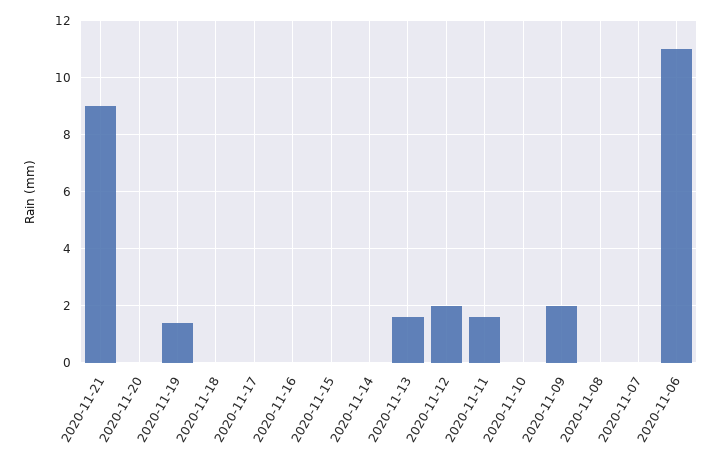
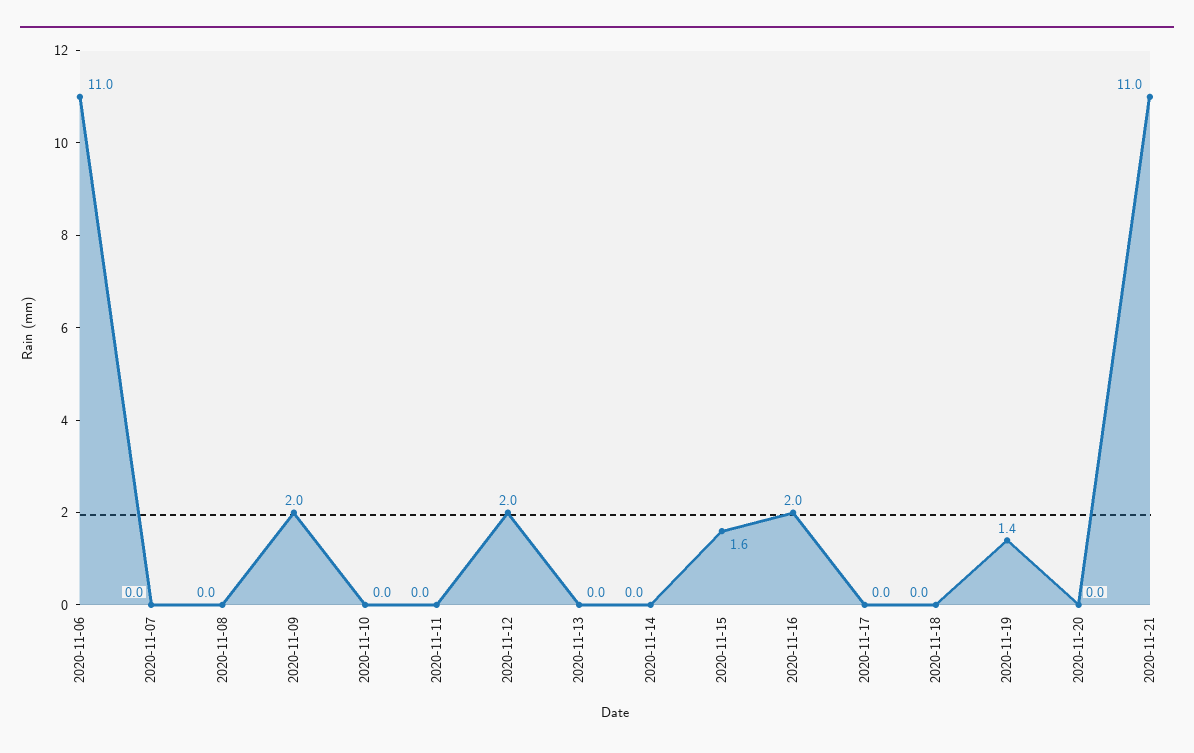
2020-11-21: 9 -> 11
2020-11-16: 0 -> 2
2020-11-15: 0 -> 1.6
2020-11-13: 1.5 -> 0
2020-11-11: 1.5 -> 0

